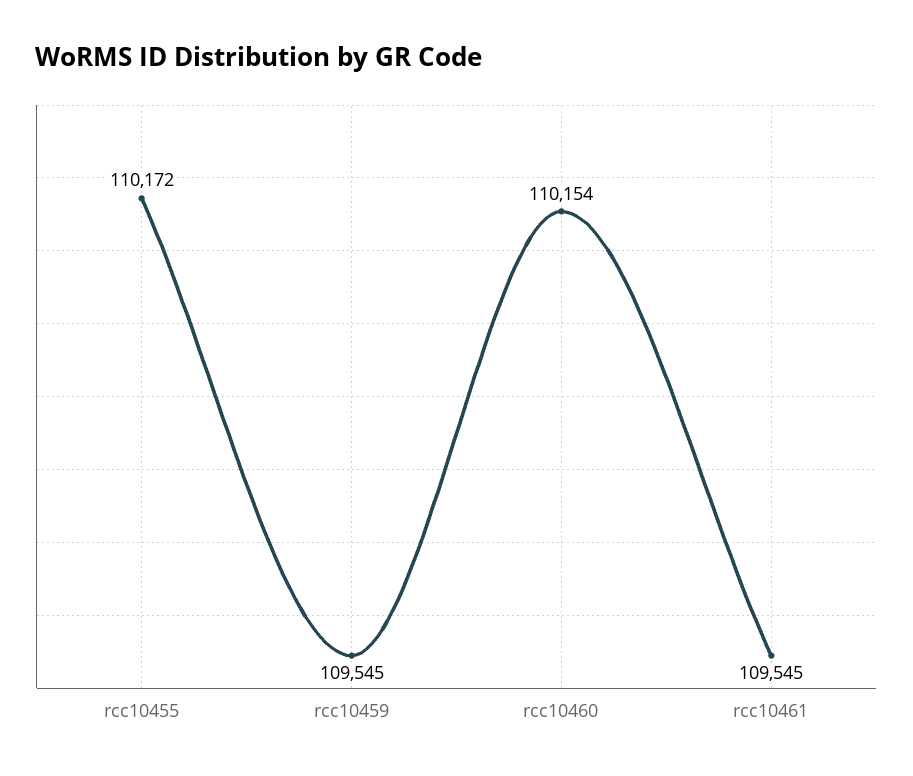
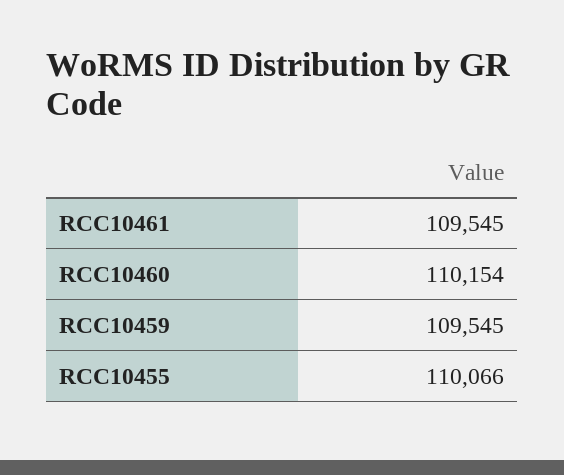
rcc10455: 110172 -> 110066

